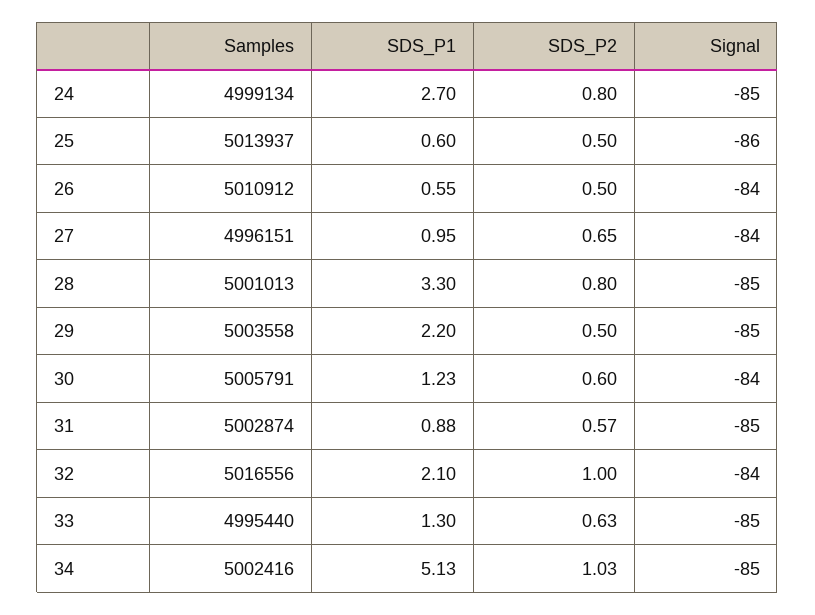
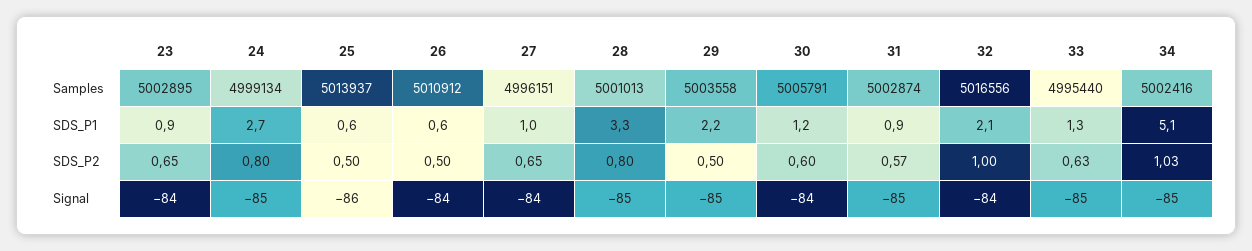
Samples, 23: none -> 5002895
SDS_P1, 23: none -> 0.9
SDS_P2, 23: none -> 0.65
Signal, 23: none -> -84

